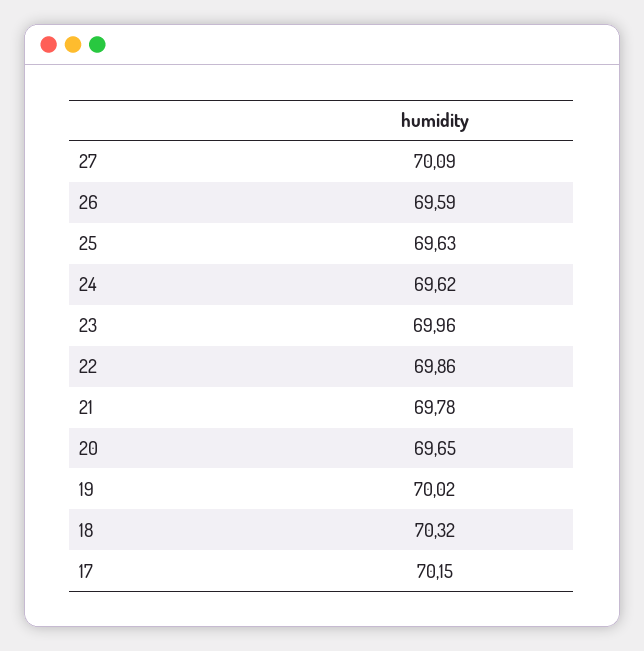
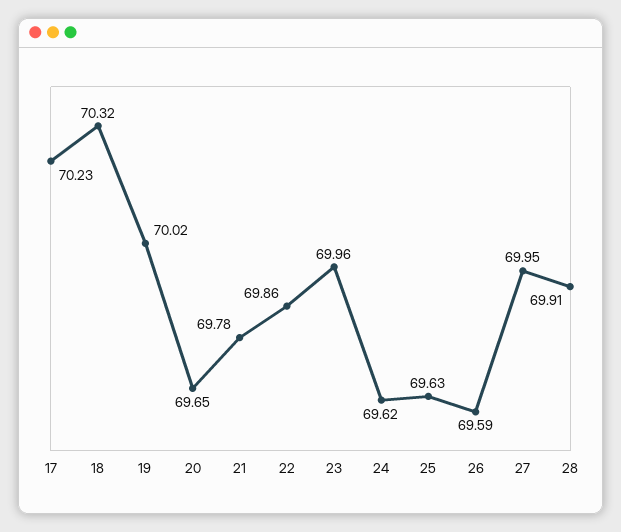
27: 70.09 -> 69.95
17: 70.15 -> 70.23
28: none -> 69.91

